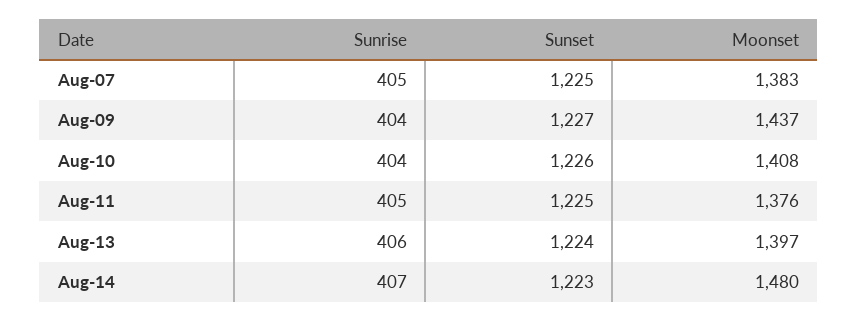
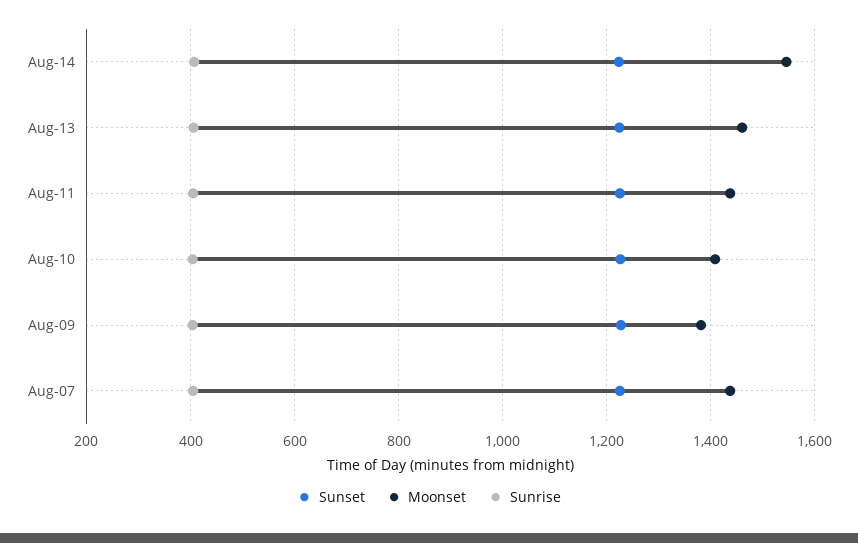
Moonset, Aug-07: 1383 -> 1440
Moonset, Aug-09: 1437 -> 1380
Moonset, Aug-11: 1376 -> 1440
Moonset, Aug-13: 1397 -> 1460
Moonset, Aug-14: 1480 -> 1540

